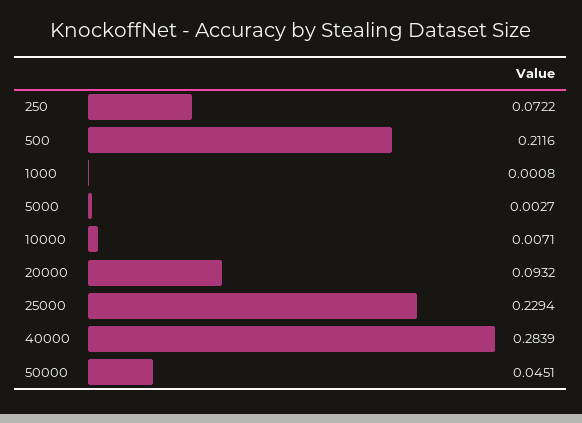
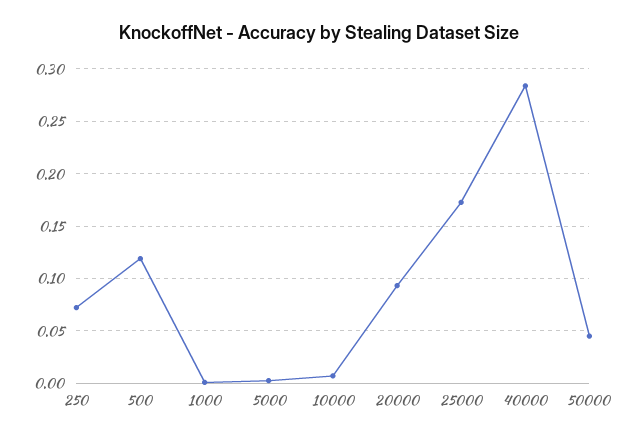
500: 0.2116 -> 0.12
25000: 0.2294 -> 0.17

